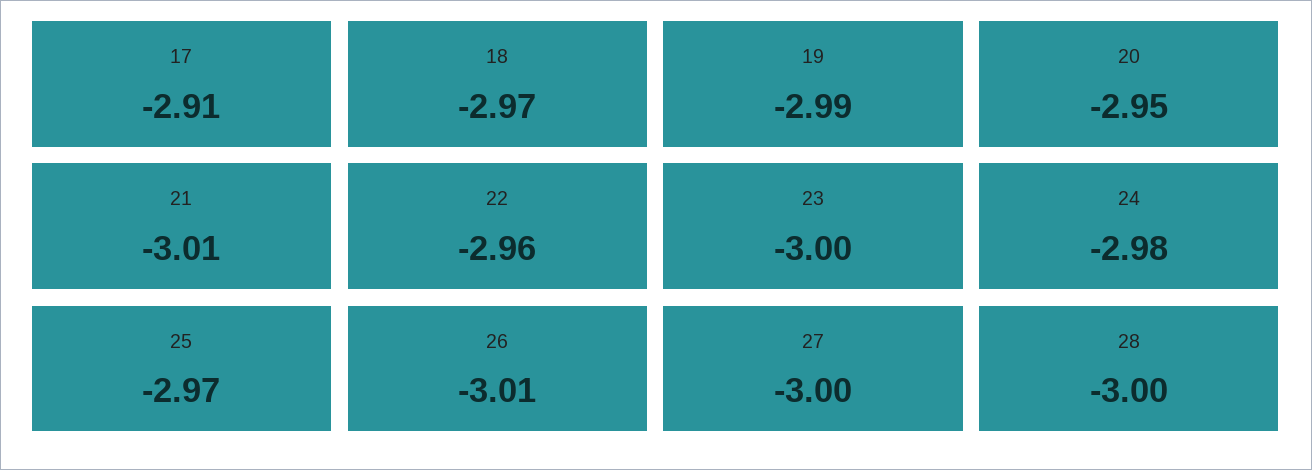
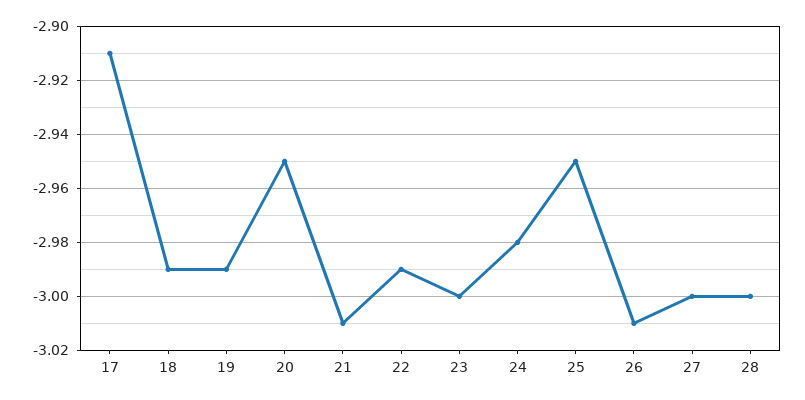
18: -2.97 -> -2.99
22: -2.96 -> -2.99
25: -2.97 -> -2.95

